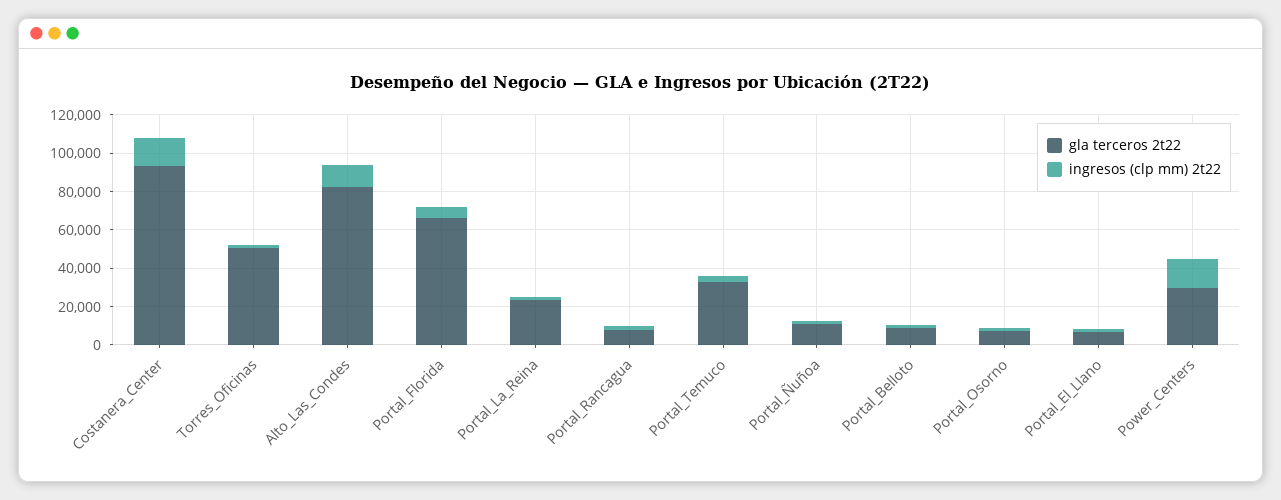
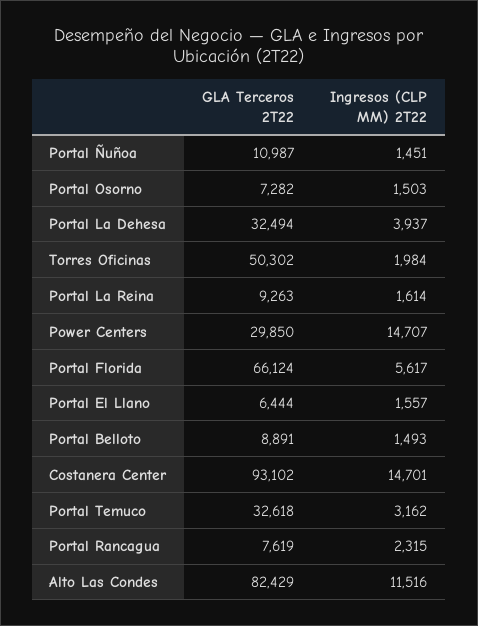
gla terceros 2t22, Portal_La_Reina: 25000 -> 9263
gla terceros 2t22, Portal La Dehesa: none -> 32494
ingresos (clp mm) 2t22, Portal La Dehesa: none -> 3937

